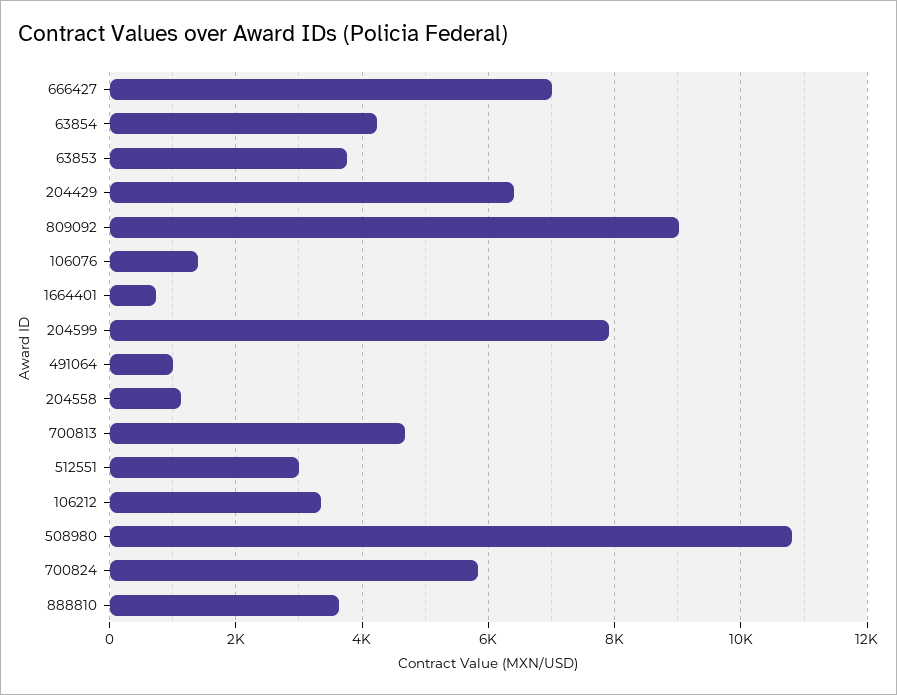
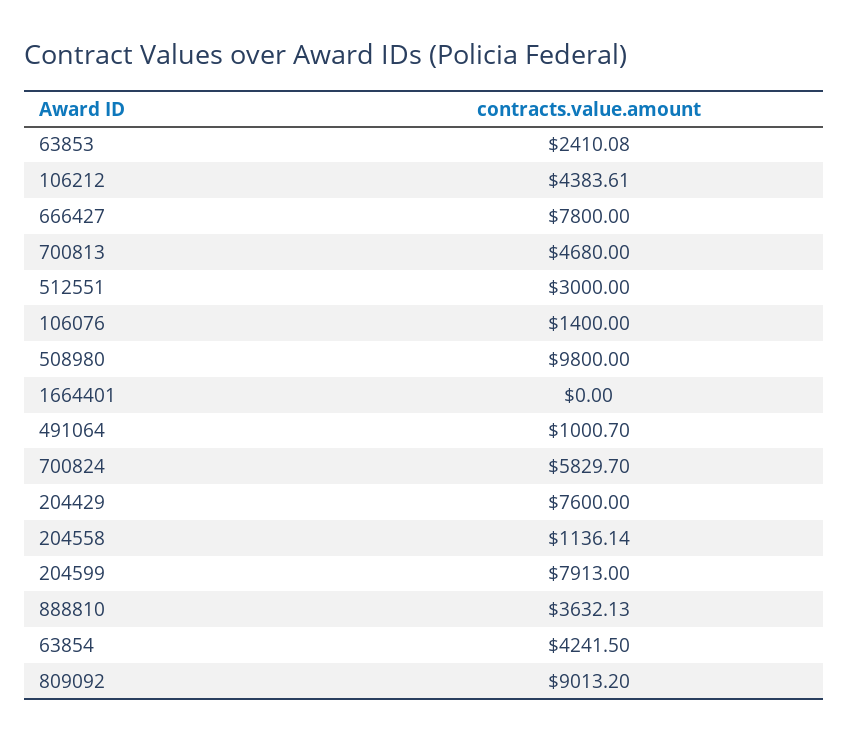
666427: 7000 -> 7800
63853: 3800 -> 2410.08
204429: 6400 -> 7600
1664401: 800 -> 0
106212: 3400 -> 4383.61
508980: 10800 -> 9800

